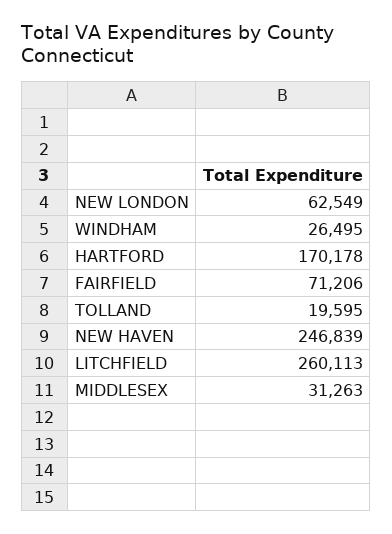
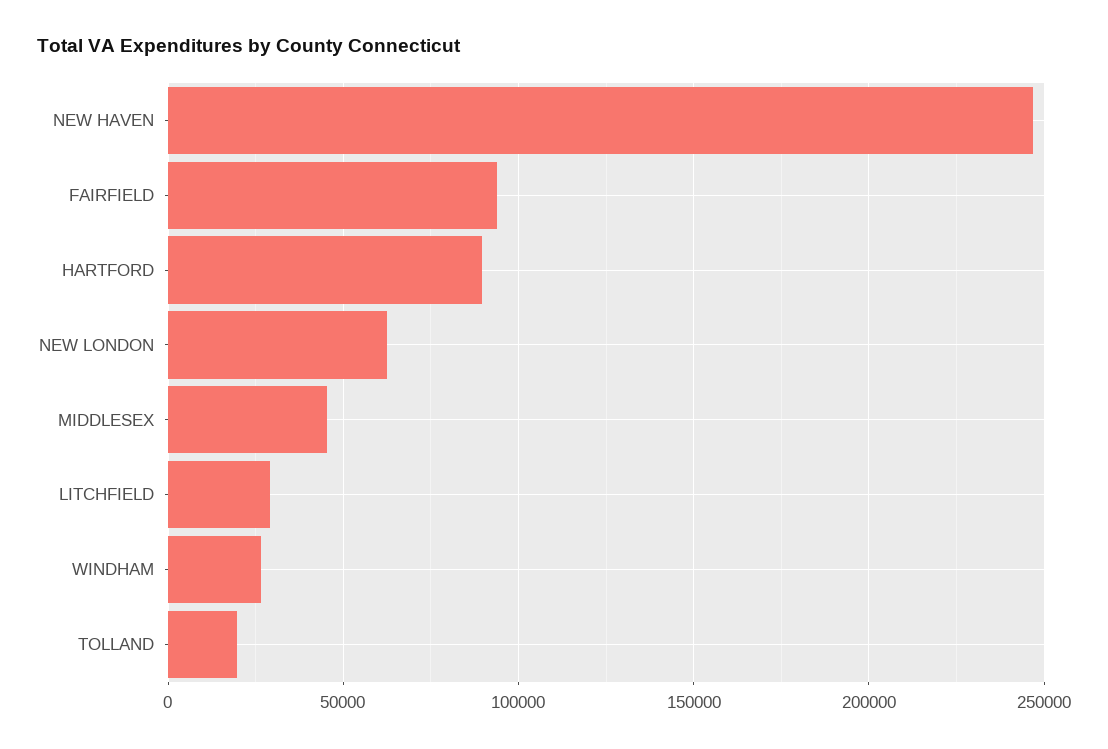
HARTFORD: 170178 -> 90000
FAIRFIELD: 71206 -> 95000
LITCHFIELD: 260113 -> 30000
MIDDLESEX: 31263 -> 45000

